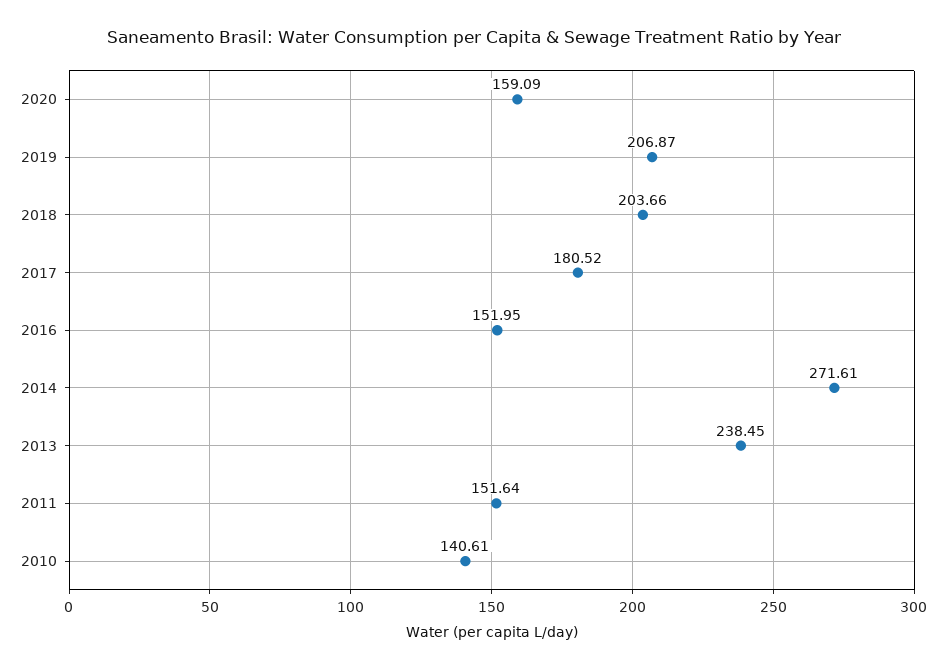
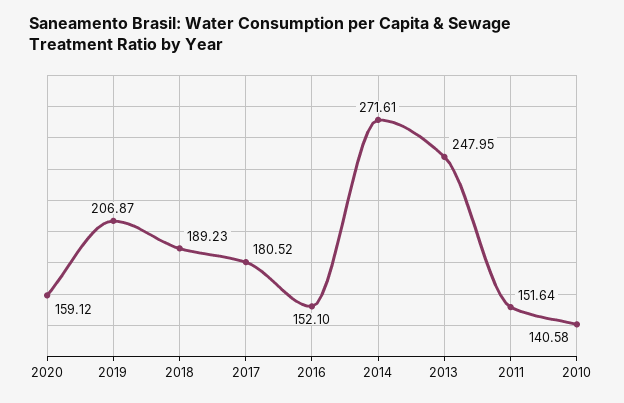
2020: 159.09 -> 159.12
2018: 203.66 -> 189.23
2016: 151.95 -> 152.1
2013: 238.45 -> 247.95
2010: 140.61 -> 140.58

